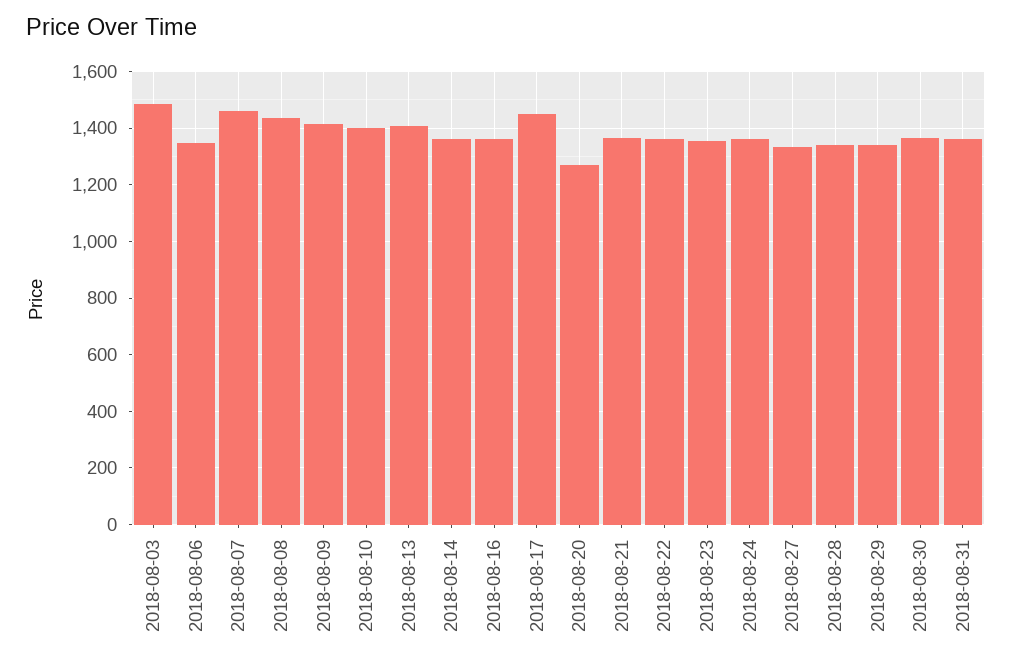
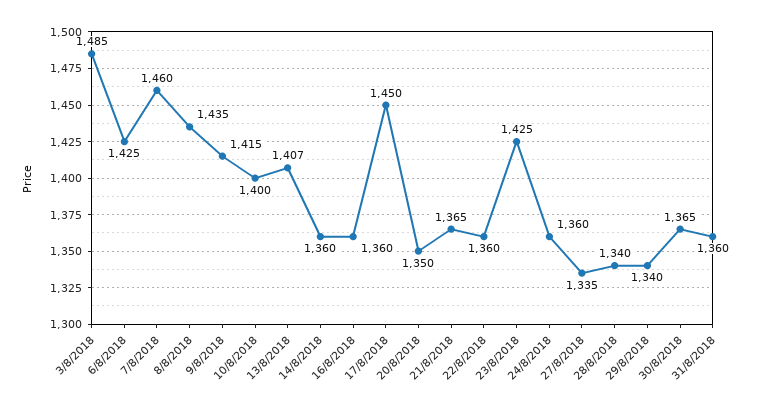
2018-08-06: 1350 -> 1425
2018-08-20: 1275 -> 1350
2018-08-23: 1350 -> 1425

